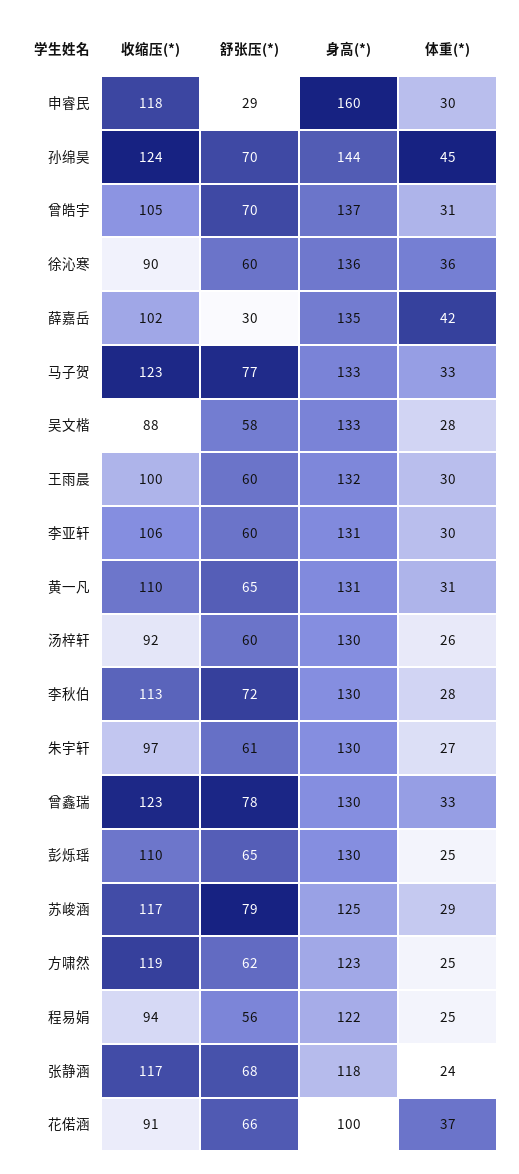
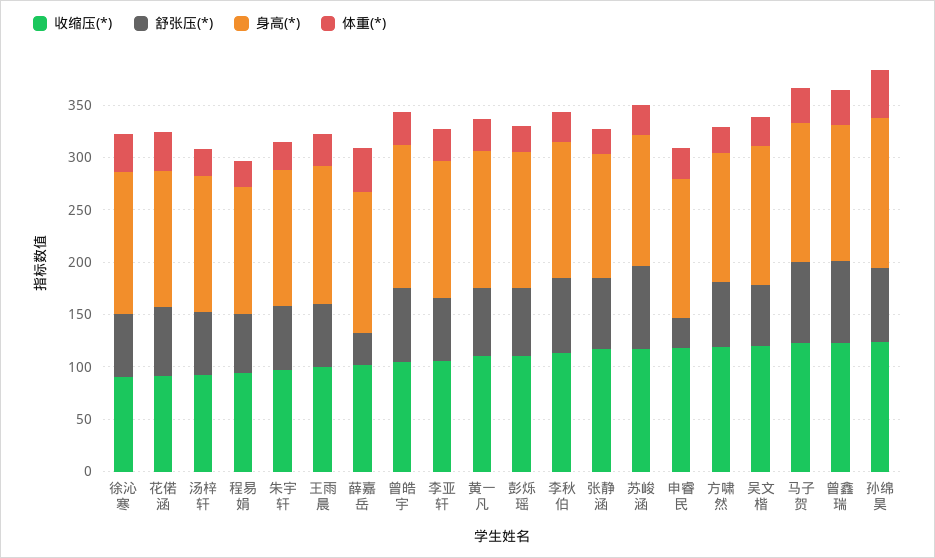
身高(*), 申睿民: 160 -> 130
收缩压(*), 吴文楷: 88 -> 120
身高(*), 花偌涵: 100 -> 130

